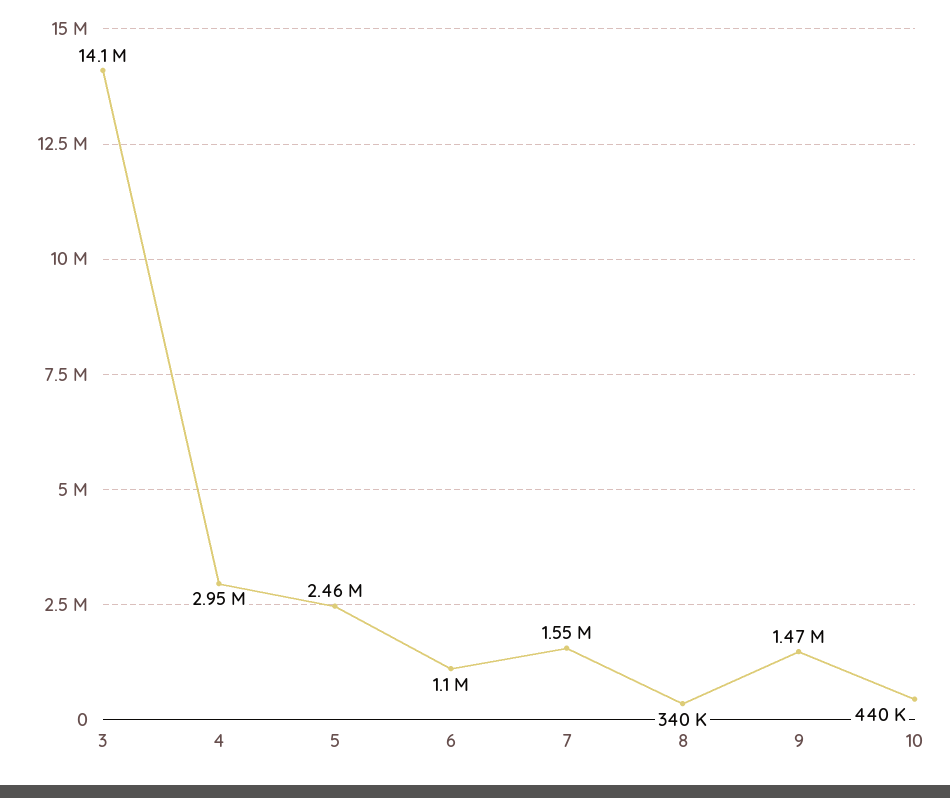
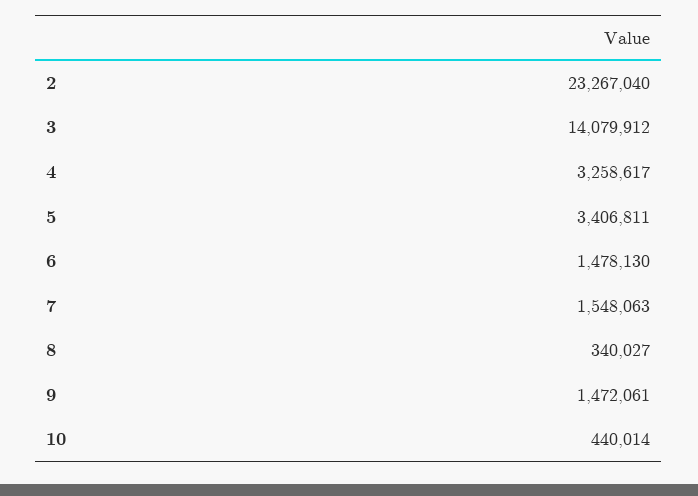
4: 2950000 -> 3258617
5: 2460000 -> 3406811
6: 1100000 -> 1478130
2: none -> 23267040

